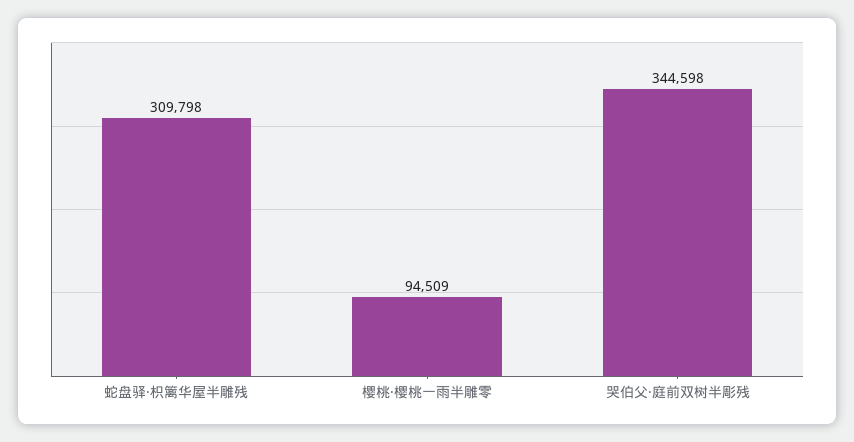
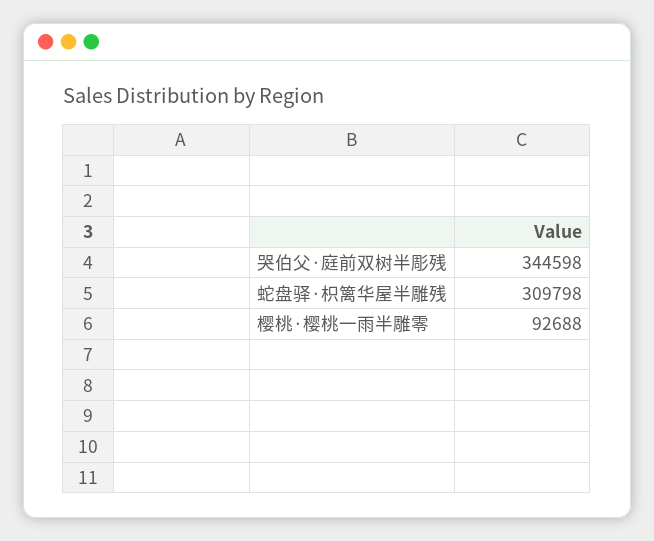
樱桃·樱桃一雨半雕零: 94509 -> 92688

